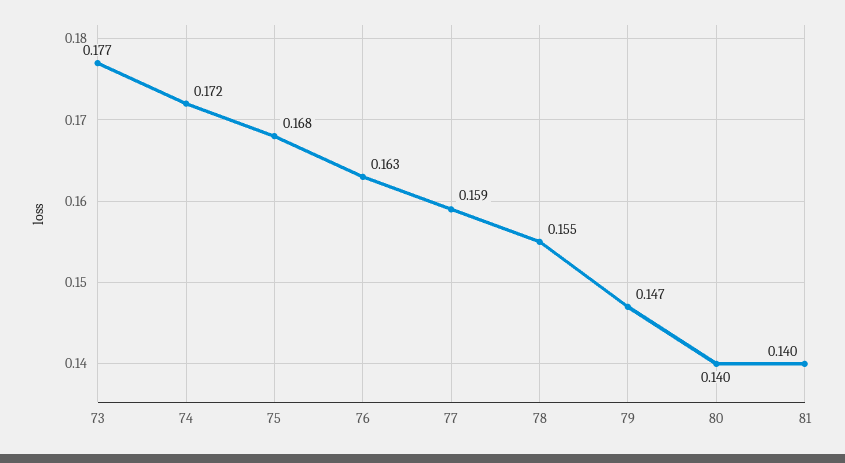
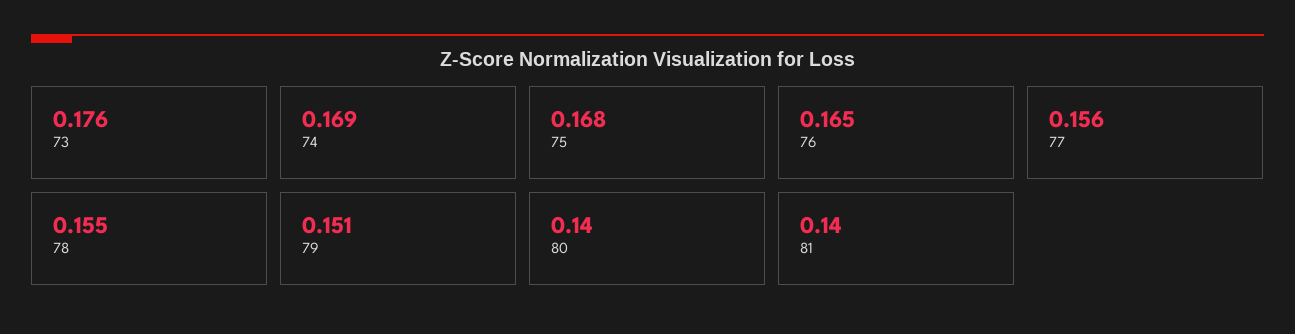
73: 0.177 -> 0.176
74: 0.172 -> 0.169
76: 0.163 -> 0.165
77: 0.159 -> 0.156
79: 0.147 -> 0.151

